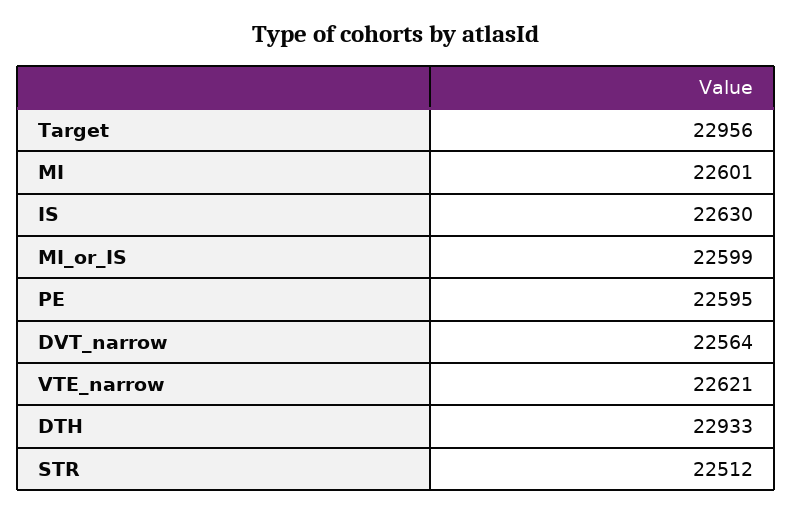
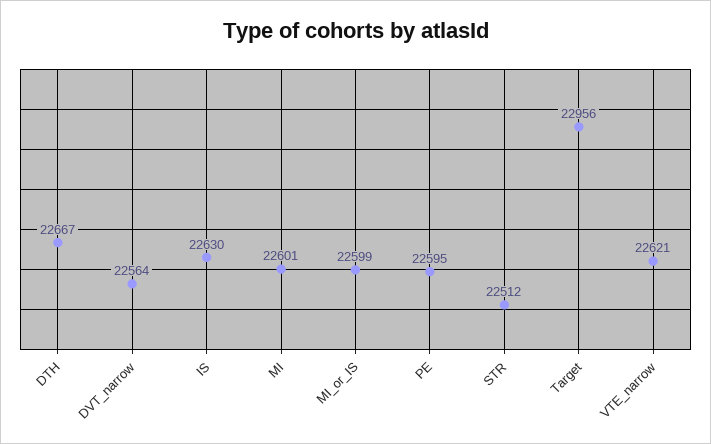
DTH: 22933 -> 22667

